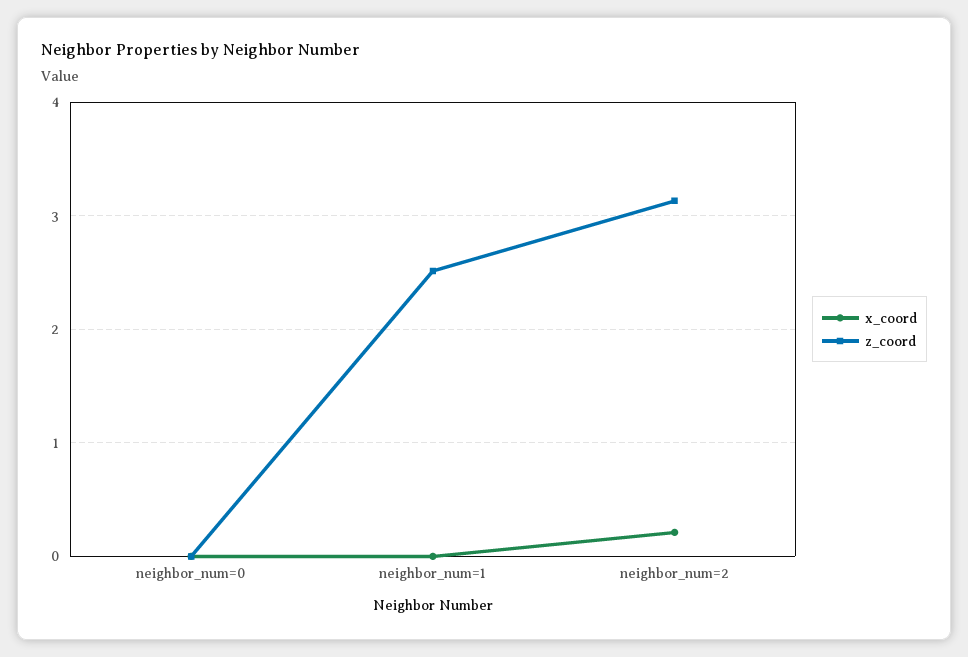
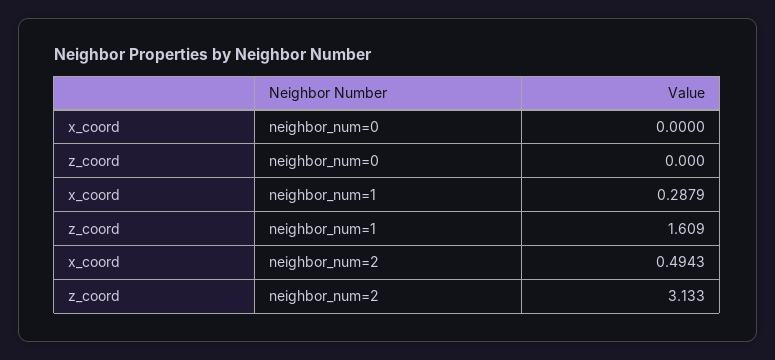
x_coord, neighbor_num=1: 0 -> 0.2879
z_coord, neighbor_num=1: 2.5 -> 1.609
x_coord, neighbor_num=2: 0.2 -> 0.4943

